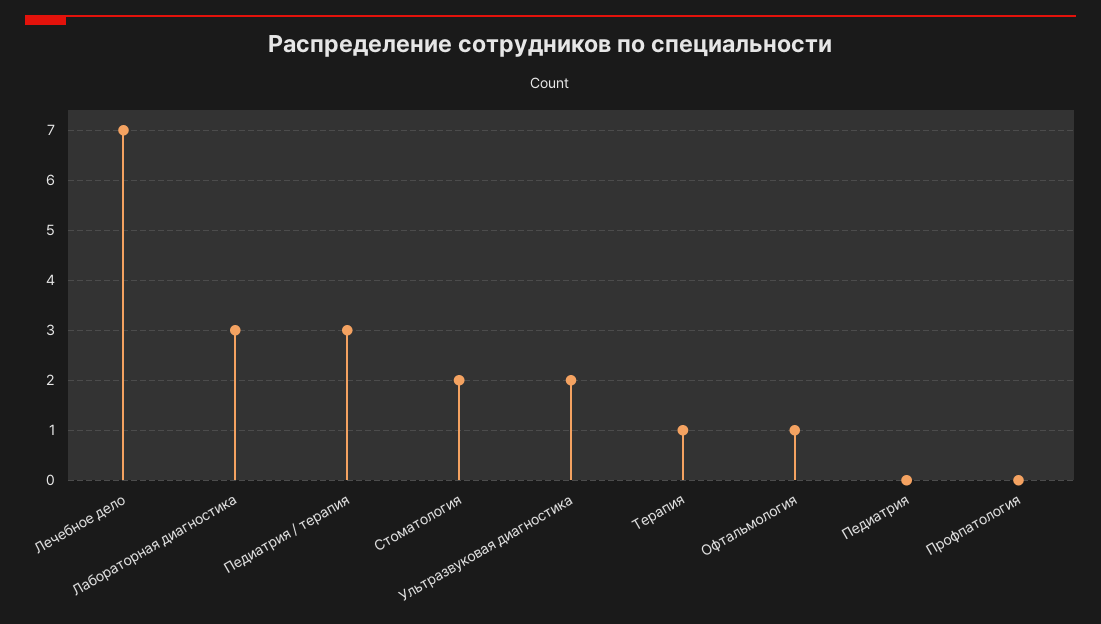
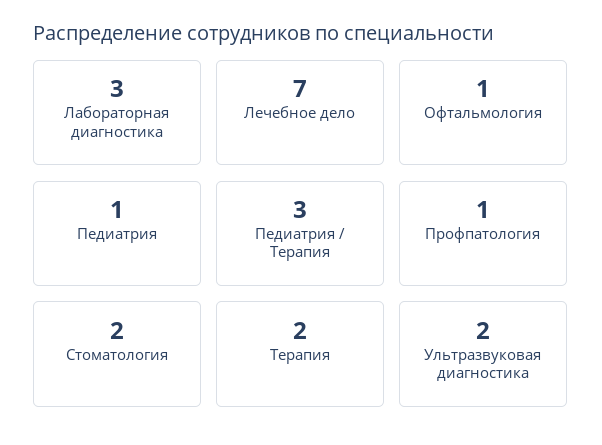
Терапия: 1 -> 2
Педиатрия: 0 -> 1
Профпатология: 0 -> 1

